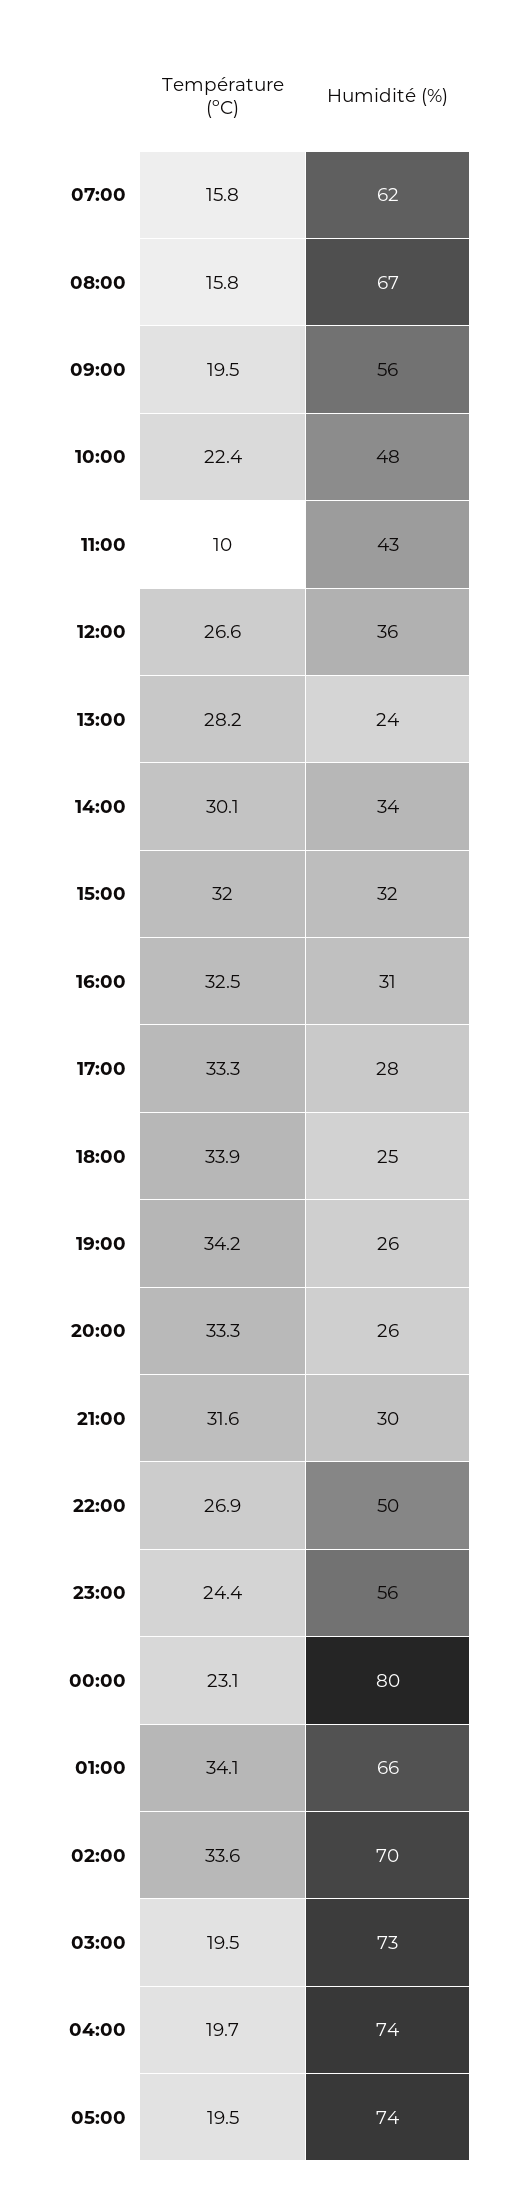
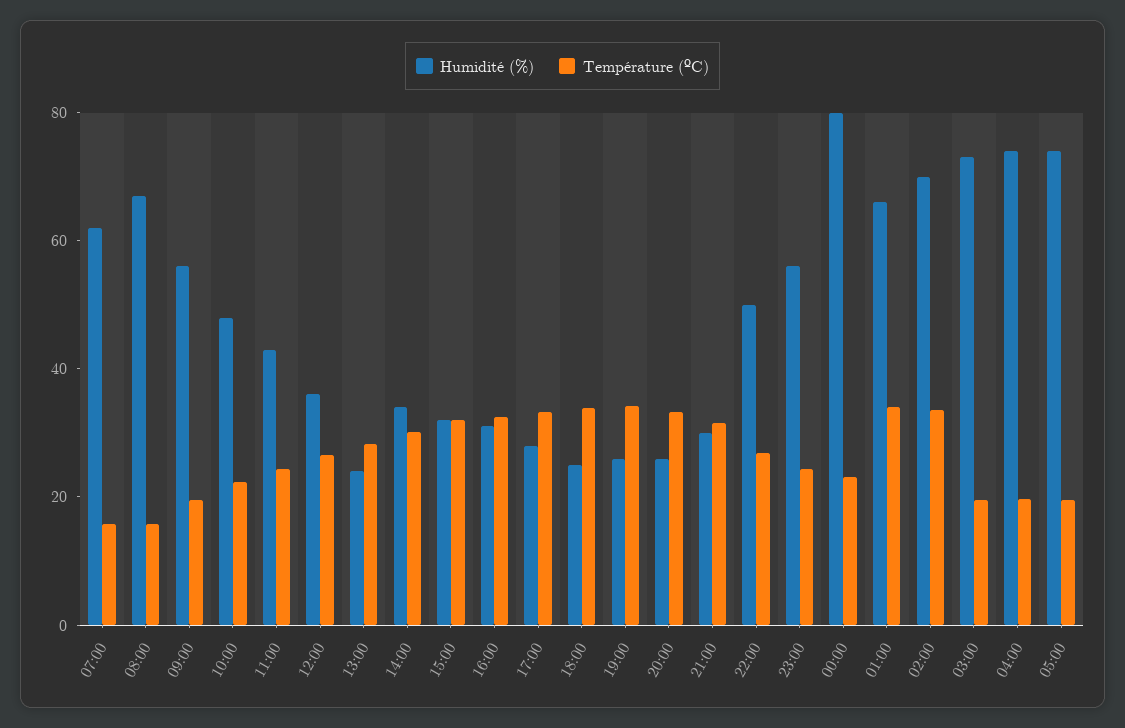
Température (ºC), 11:00: 10 -> 25

